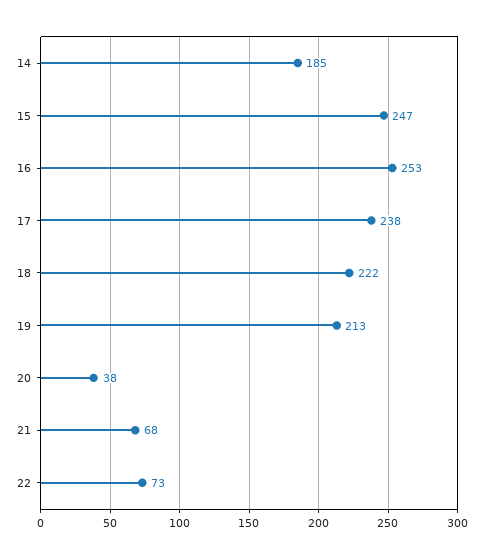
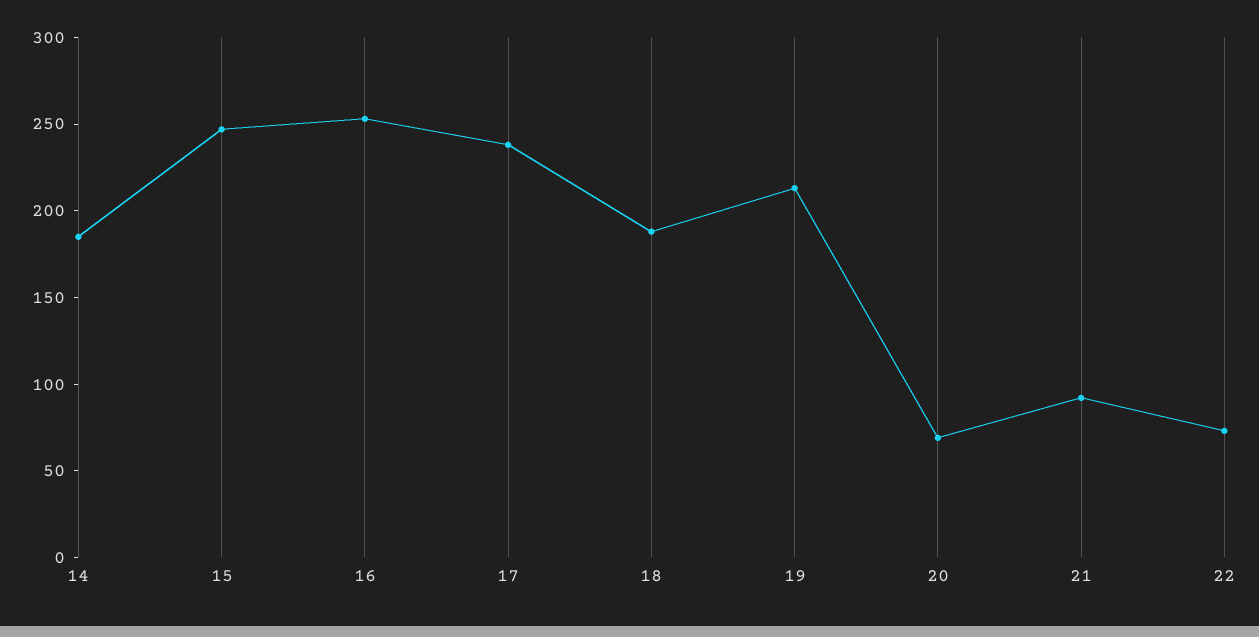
18: 222 -> 190
20: 38 -> 70
21: 68 -> 90

